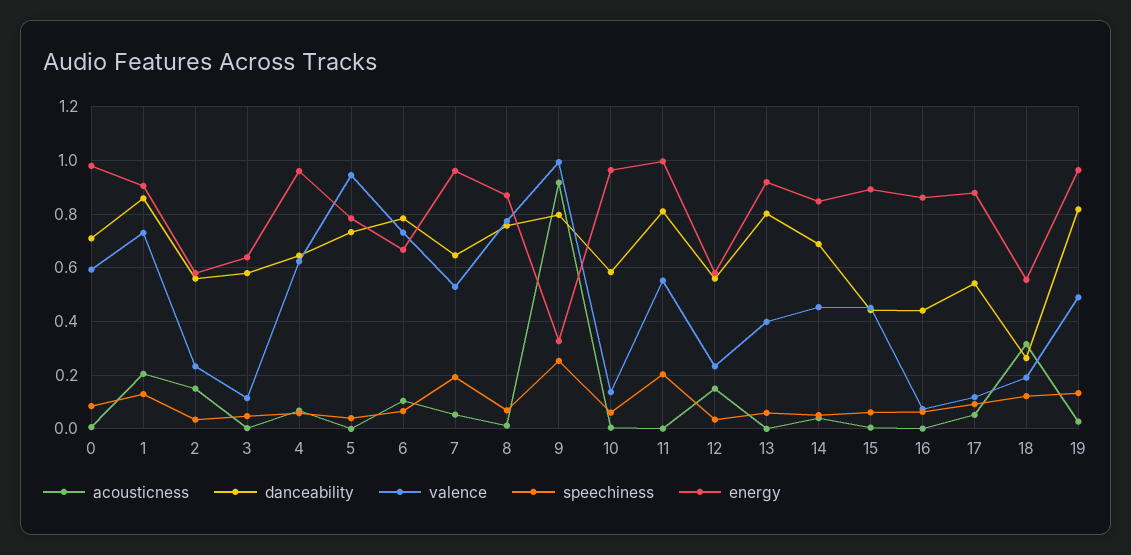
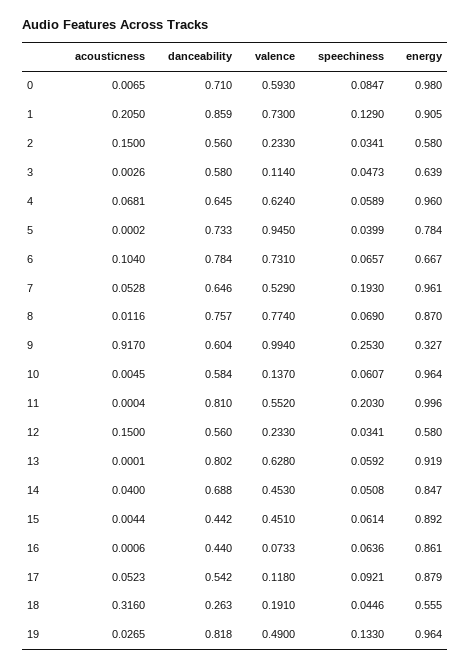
danceability, 9: 0.8 -> 0.604
valence, 13: 0.4 -> 0.628
speechiness, 18: 0.125 -> 0.0446

